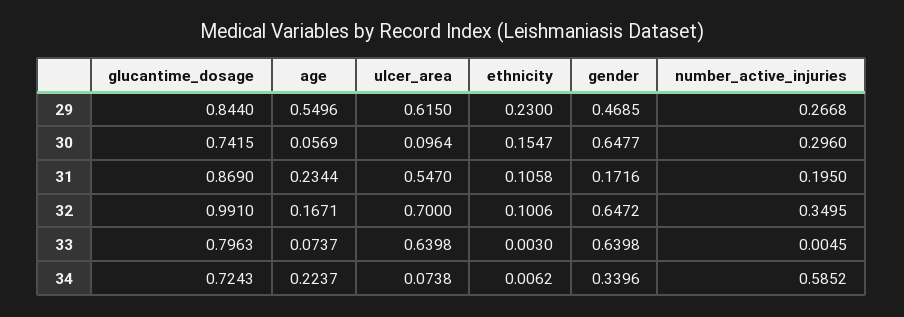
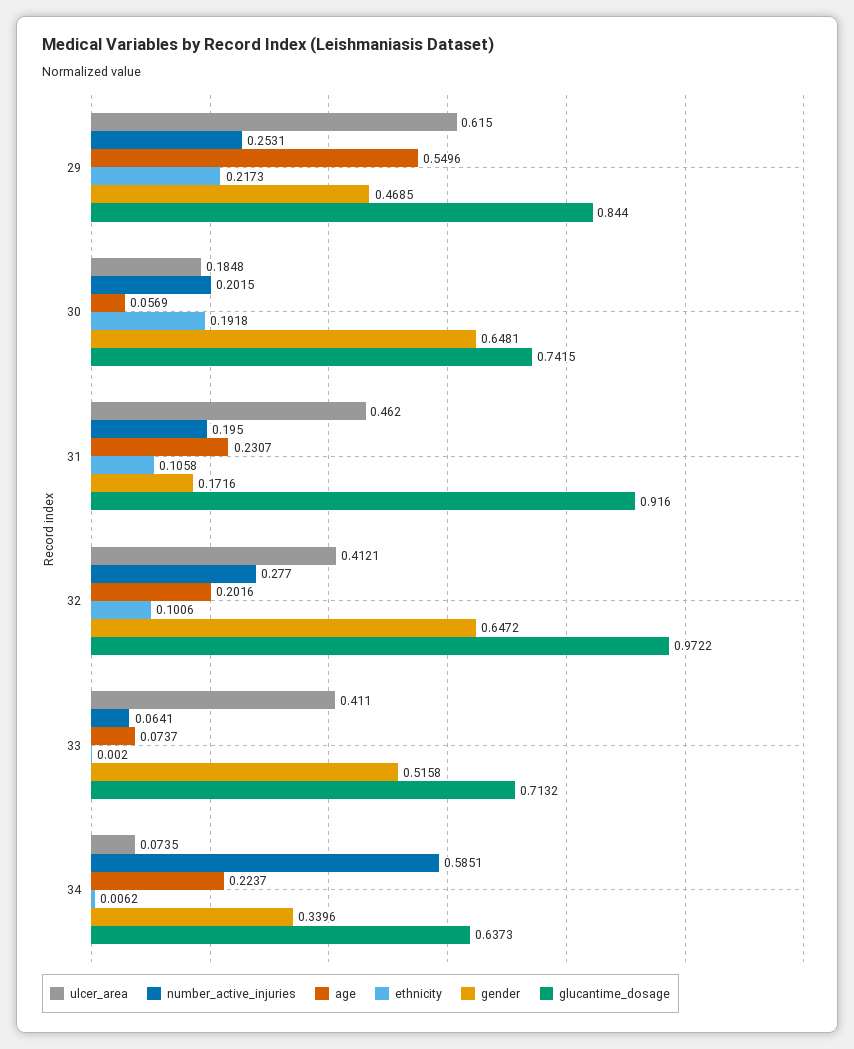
ethnicity, 29: 0.23 -> 0.2173
number_active_injuries, 29: 0.2668 -> 0.2531
ulcer_area, 30: 0.0964 -> 0.1848
ethnicity, 30: 0.1547 -> 0.1918
gender, 30: 0.6477 -> 0.6481
number_active_injuries, 30: 0.296 -> 0.2015
glucantime_dosage, 31: 0.869 -> 0.916
age, 31: 0.2344 -> 0.2307
ulcer_area, 31: 0.547 -> 0.462
glucantime_dosage, 32: 0.991 -> 0.9722
age, 32: 0.1671 -> 0.2016
ulcer_area, 32: 0.7 -> 0.4121
number_active_injuries, 32: 0.3495 -> 0.277
glucantime_dosage, 33: 0.7963 -> 0.7132
ulcer_area, 33: 0.6398 -> 0.411
ethnicity, 33: 0.003 -> 0.002
gender, 33: 0.6398 -> 0.5158
number_active_injuries, 33: 0.0045 -> 0.0641
glucantime_dosage, 34: 0.7243 -> 0.6373
ulcer_area, 34: 0.0738 -> 0.0735
number_active_injuries, 34: 0.5852 -> 0.5851

